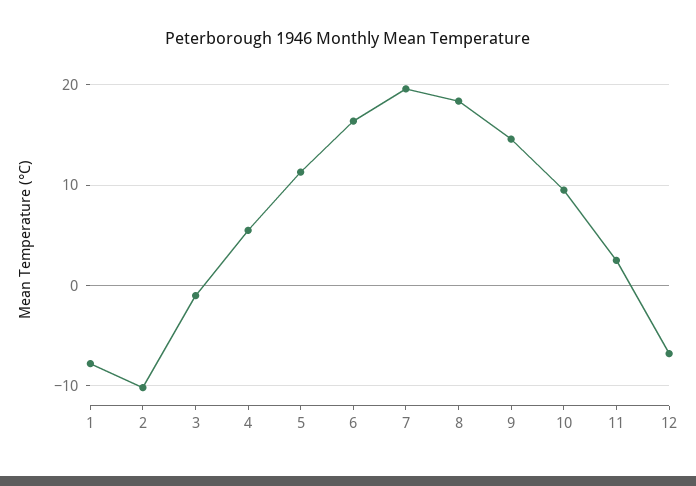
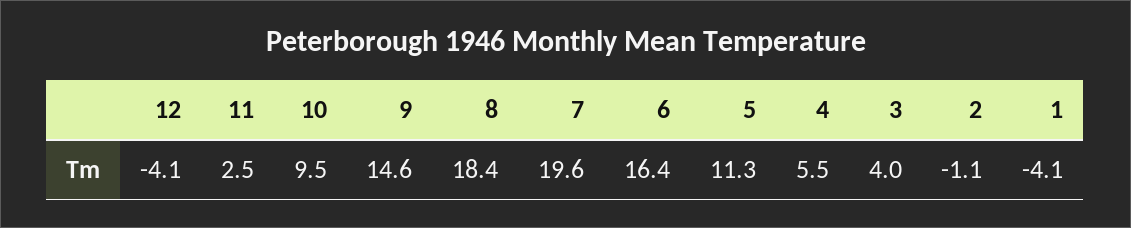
1: -8 -> -4.1
2: -10 -> -1.1
3: -1 -> 4
12: -7 -> -4.1

